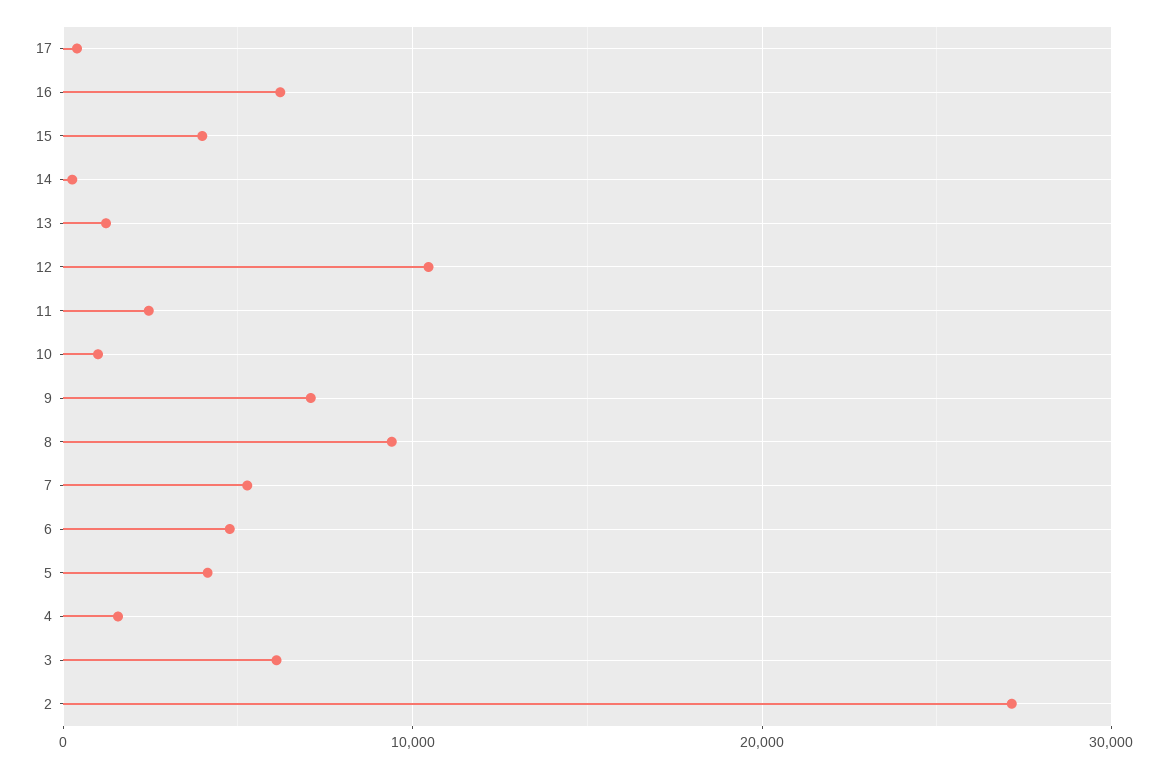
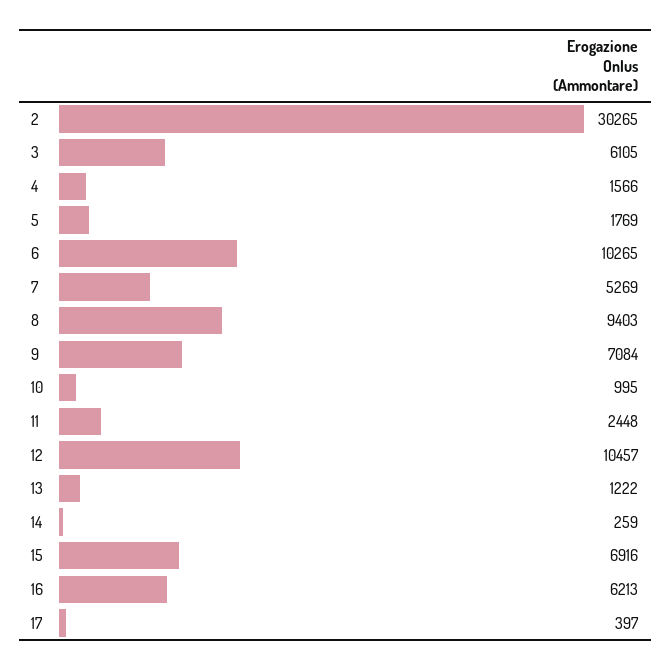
15: 4000 -> 6916
6: 5000 -> 10265
5: 4000 -> 1769
2: 27000 -> 30265

